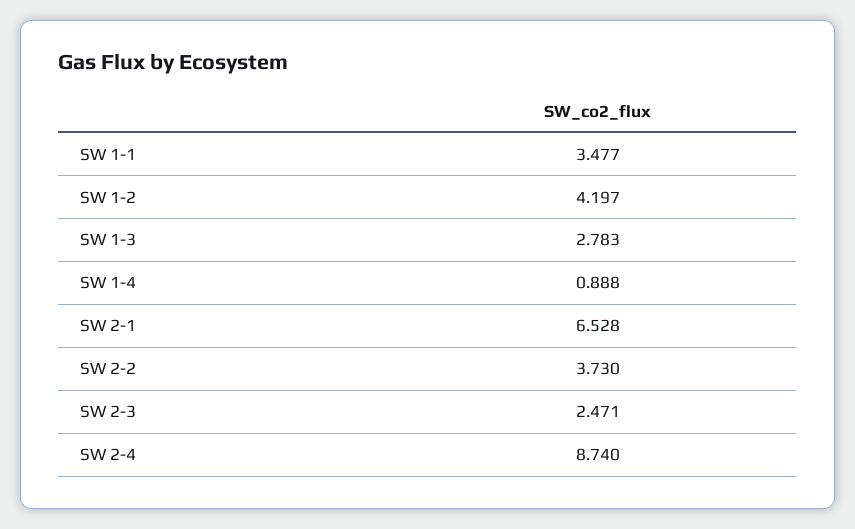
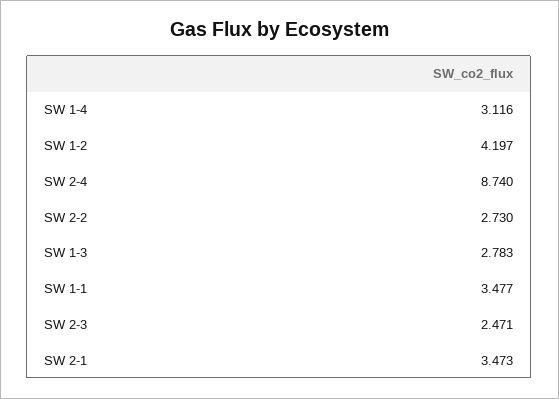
SW 1-4: 0.888 -> 3.116
SW 2-1: 6.528 -> 3.473
SW 2-2: 3.73 -> 2.73

